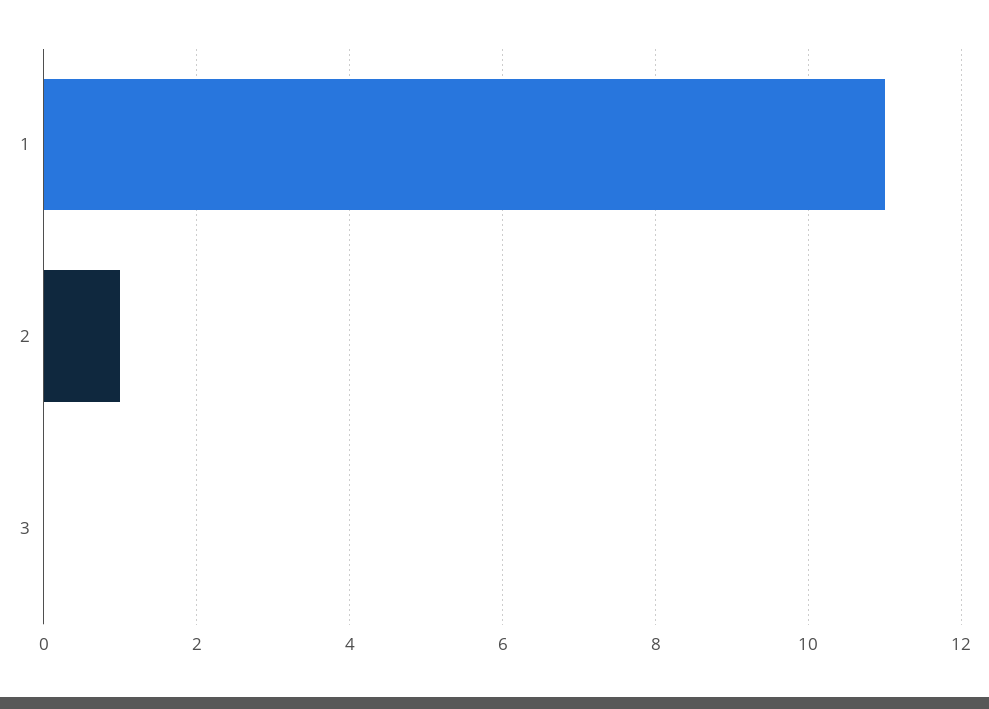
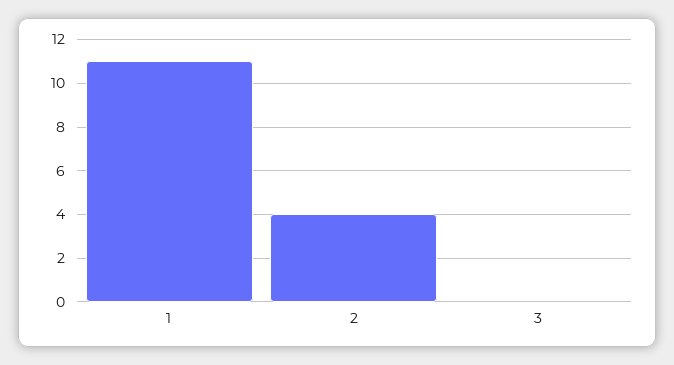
2: 1 -> 4

